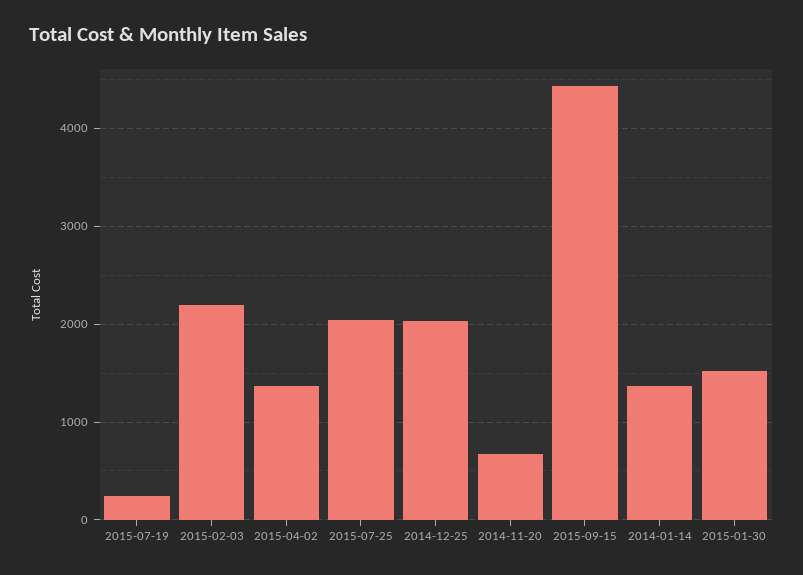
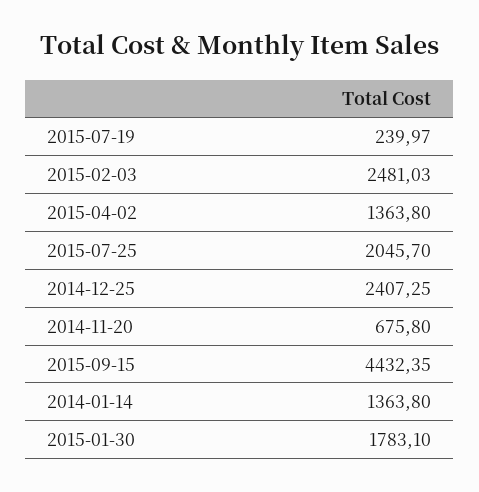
2015-02-03: 2200 -> 2481.03
2014-12-25: 2000 -> 2407.25
2015-01-30: 1500 -> 1783.1

